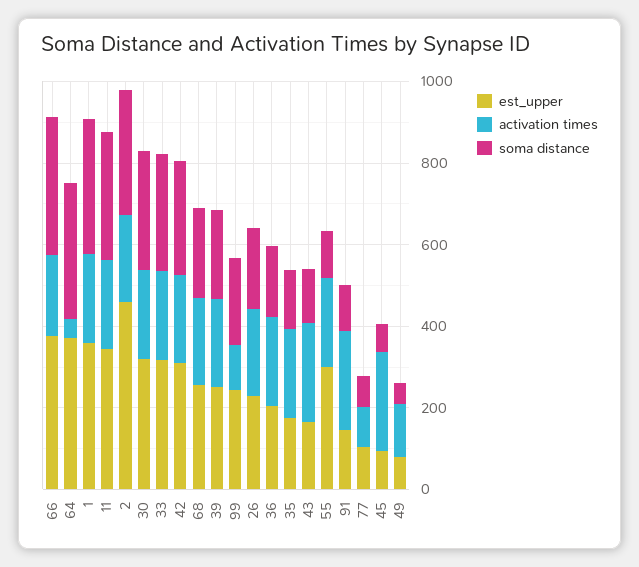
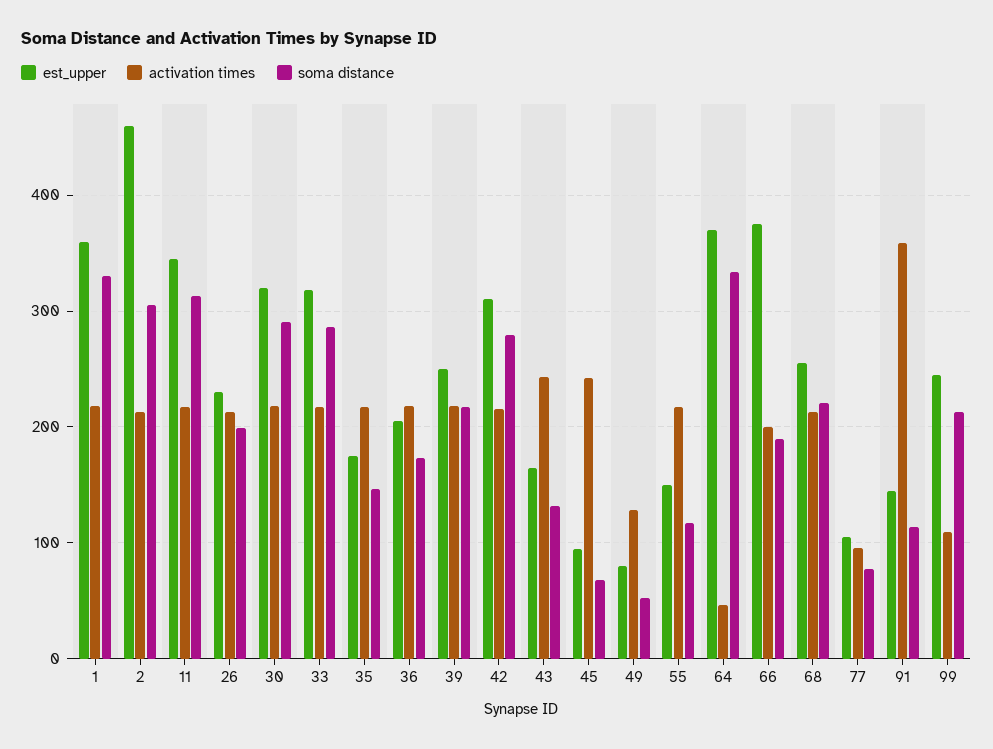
soma distance, 66: 350 -> 190
est_upper, 55: 300 -> 150
activation times, 91: 250 -> 360

